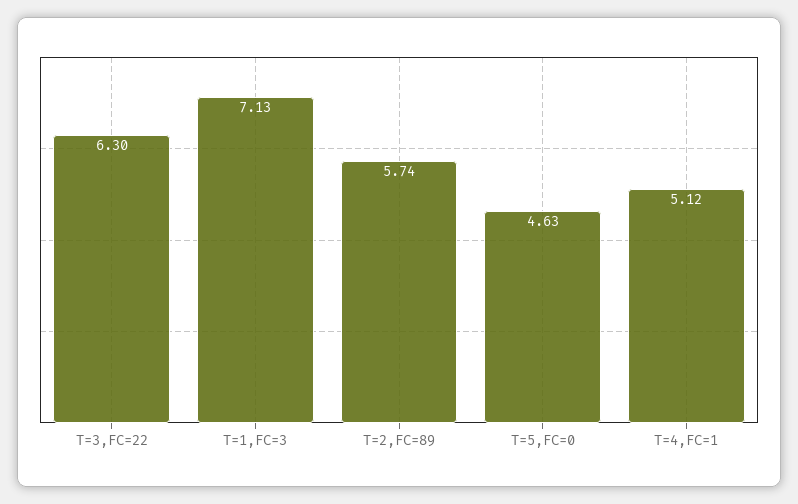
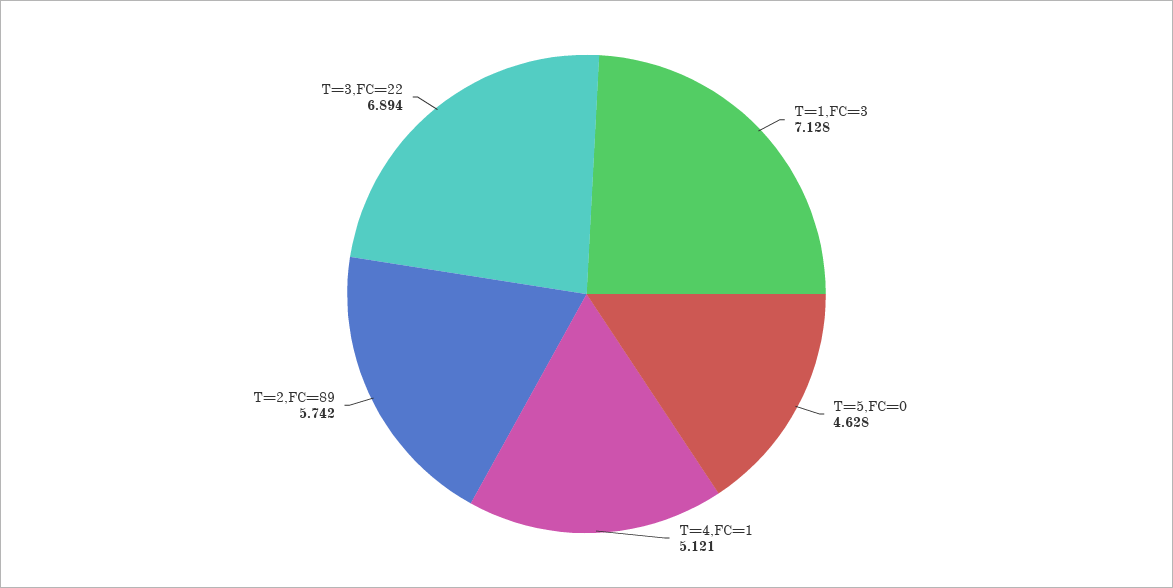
T=3,FC=22: 6.3 -> 6.894

